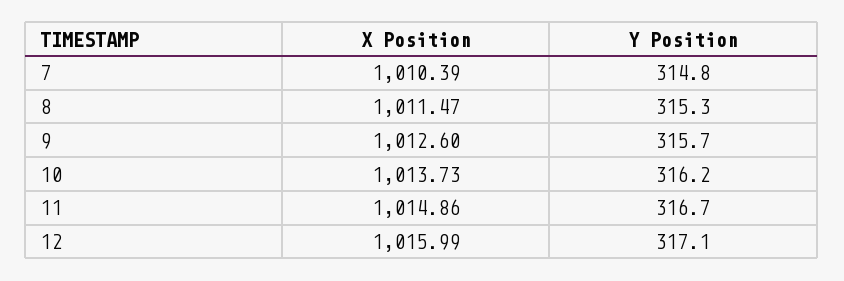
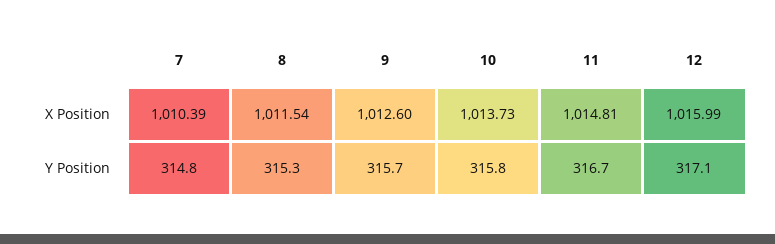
X Position, 8: 1011.47 -> 1011.54
Y Position, 10: 316.2 -> 315.8
X Position, 11: 1014.86 -> 1014.81

